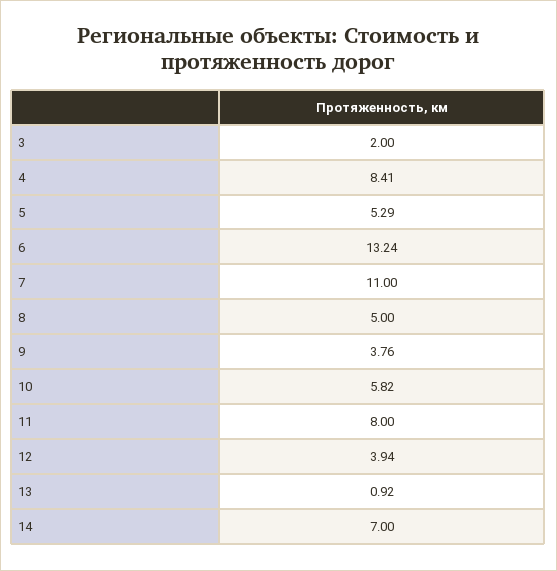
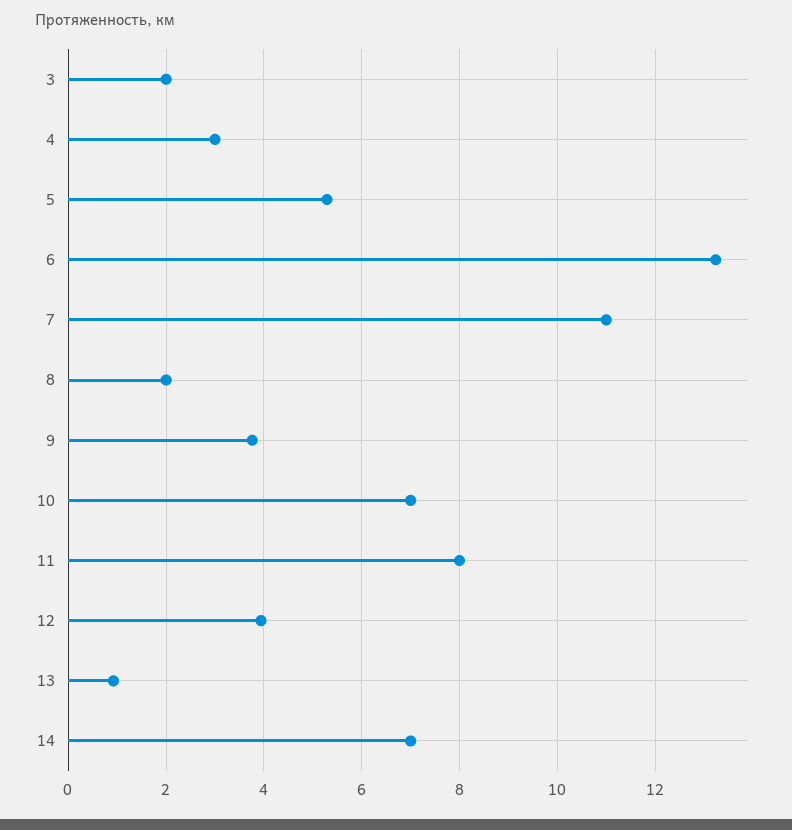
4: 8.41 -> 3
8: 5 -> 2
10: 5.82 -> 7

